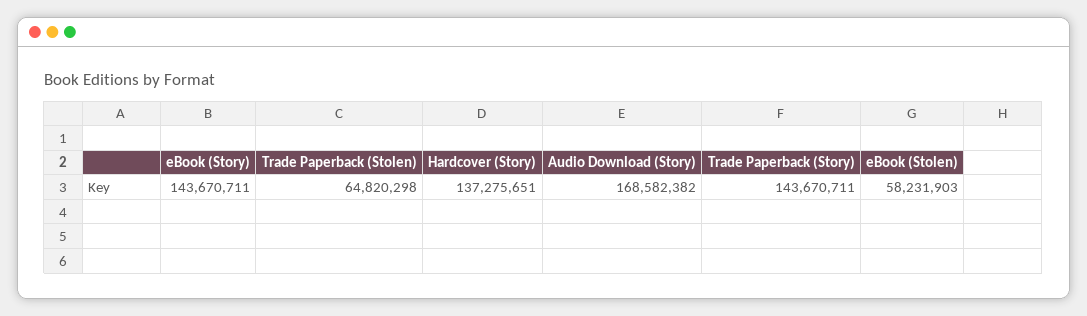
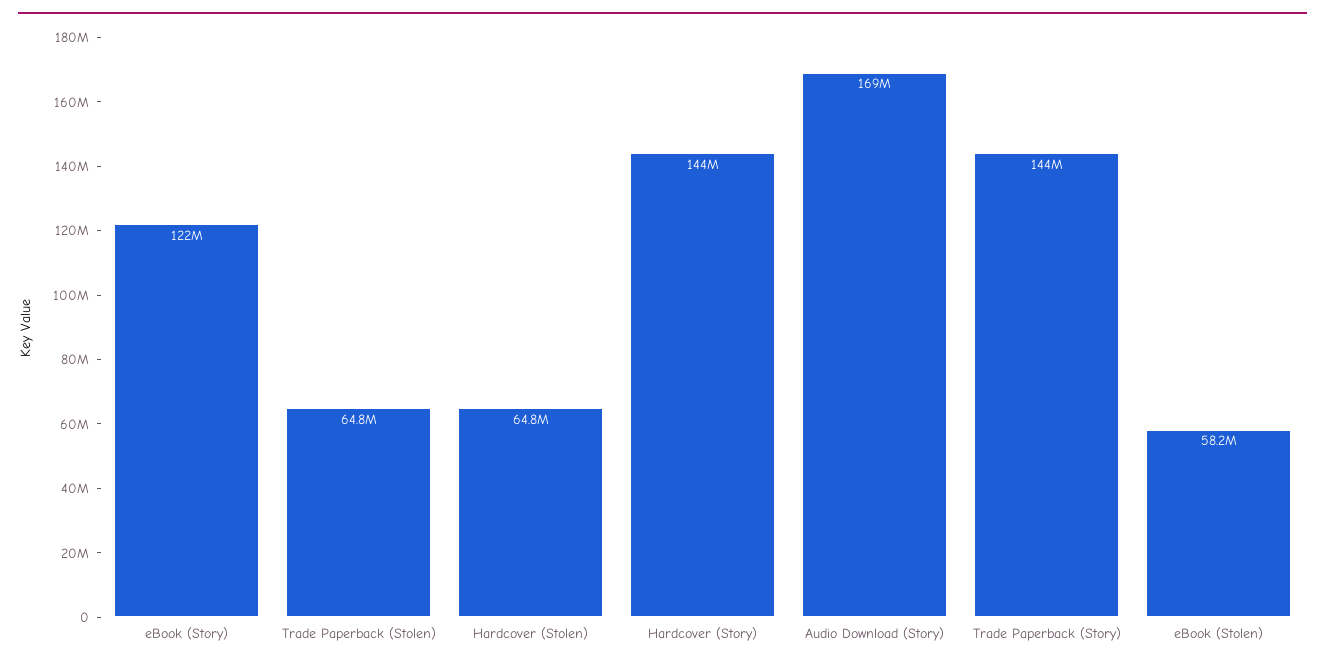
eBook (Story): 143670711 -> 122000000
Hardcover (Story): 137275651 -> 144000000
Hardcover (Stolen): none -> 64800000

